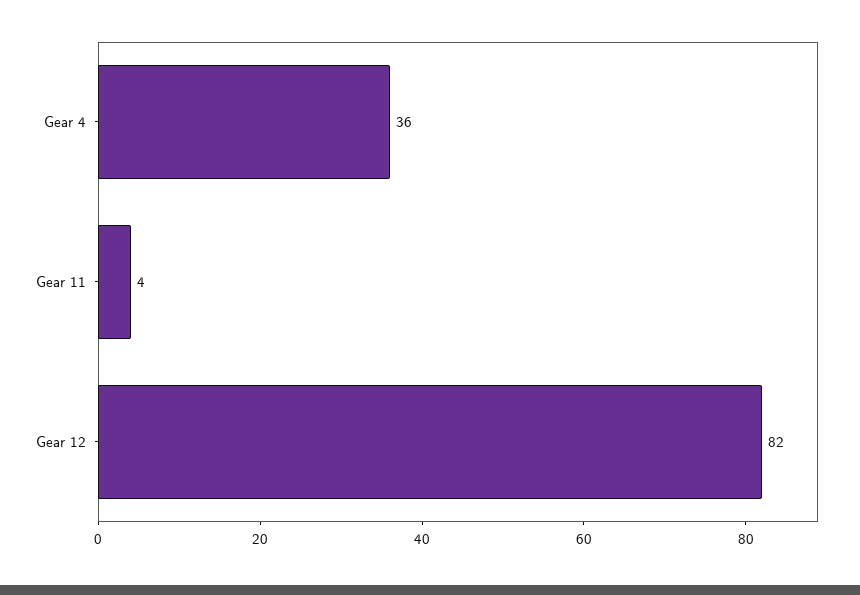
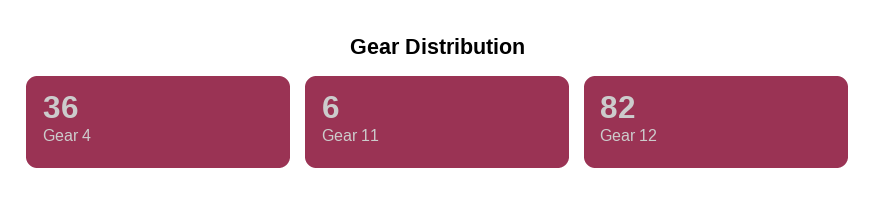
Gear 11: 4 -> 6

